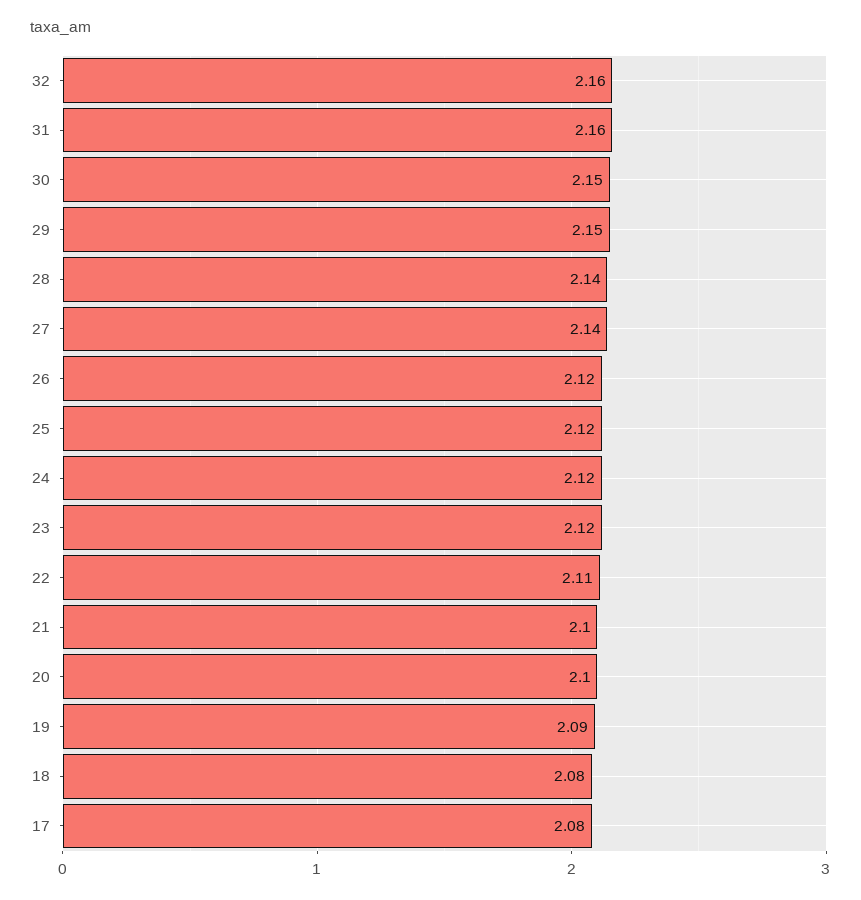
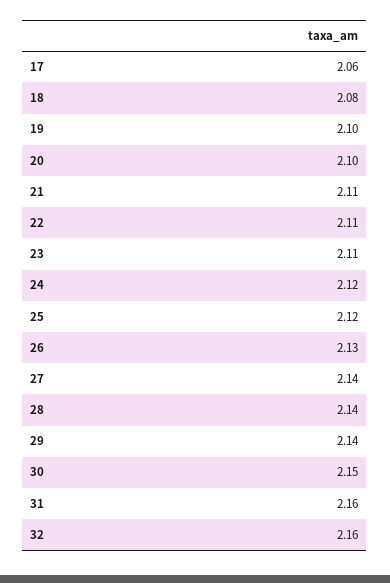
29: 2.15 -> 2.14
26: 2.12 -> 2.13
23: 2.12 -> 2.11
21: 2.1 -> 2.11
19: 2.09 -> 2.1
17: 2.08 -> 2.06

